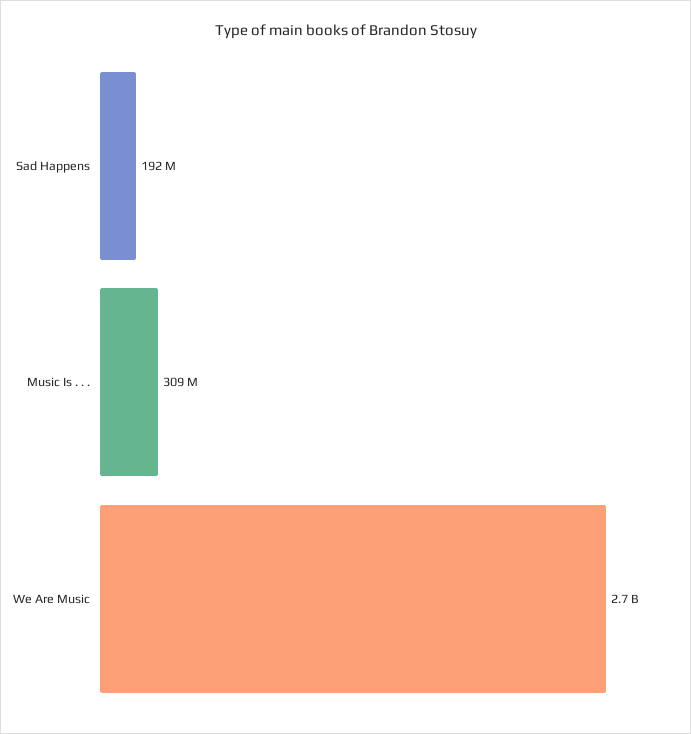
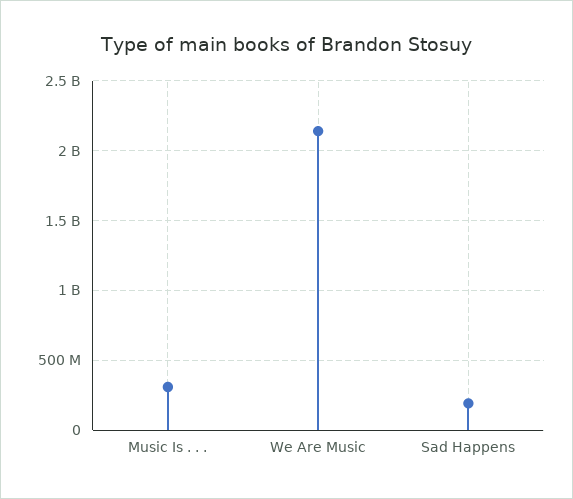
We Are Music: 2700000000 -> 2150000000

